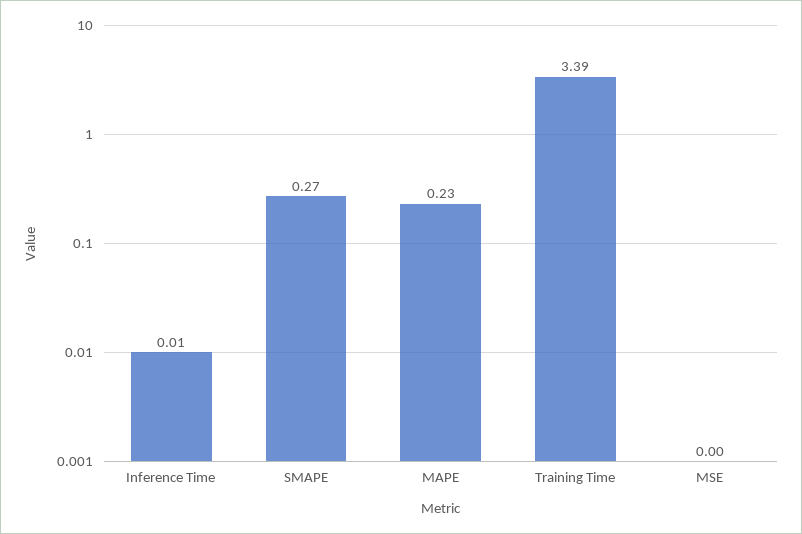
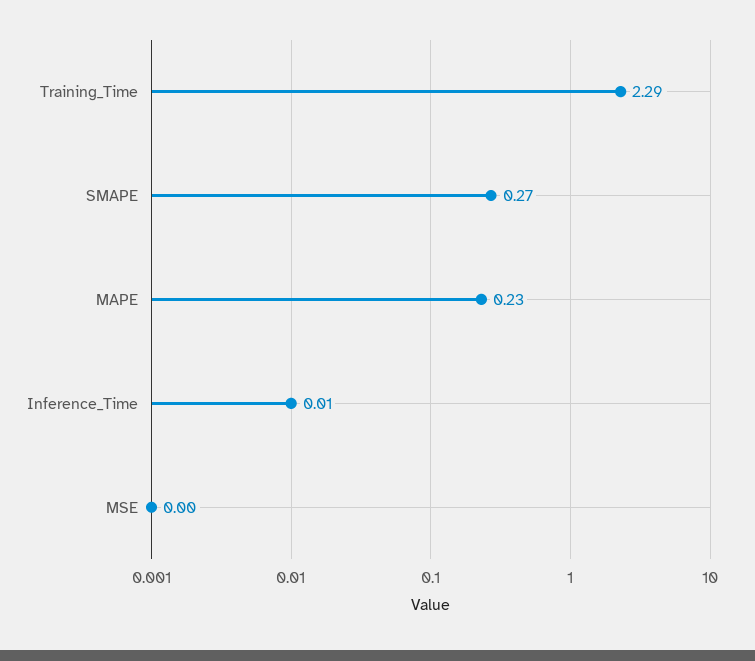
Training Time: 3.39 -> 2.29

